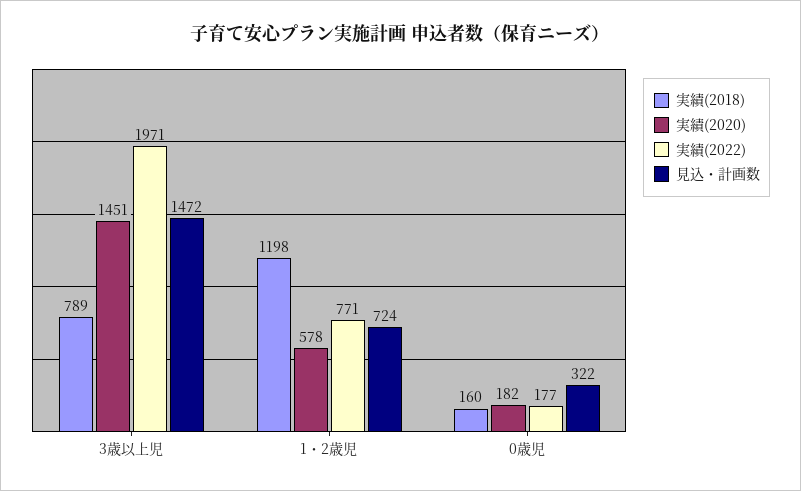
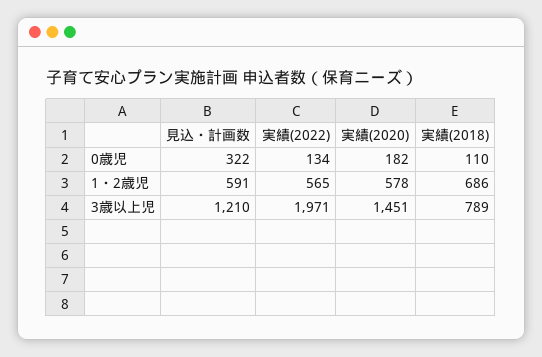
見込・計画数, 3歳以上児: 1472 -> 1210
実績(2018), 1・2歳児: 1198 -> 686
実績(2022), 1・2歳児: 771 -> 565
見込・計画数, 1・2歳児: 724 -> 591
実績(2018), 0歳児: 160 -> 110
実績(2022), 0歳児: 177 -> 134

